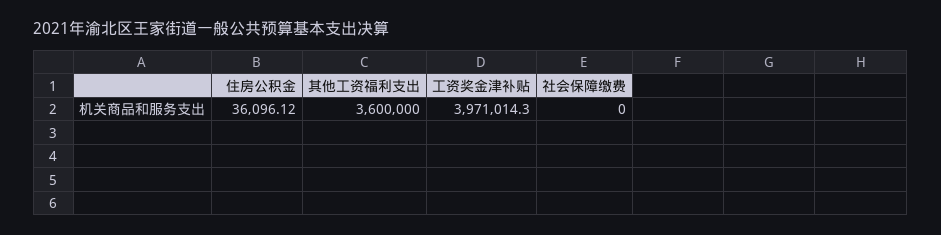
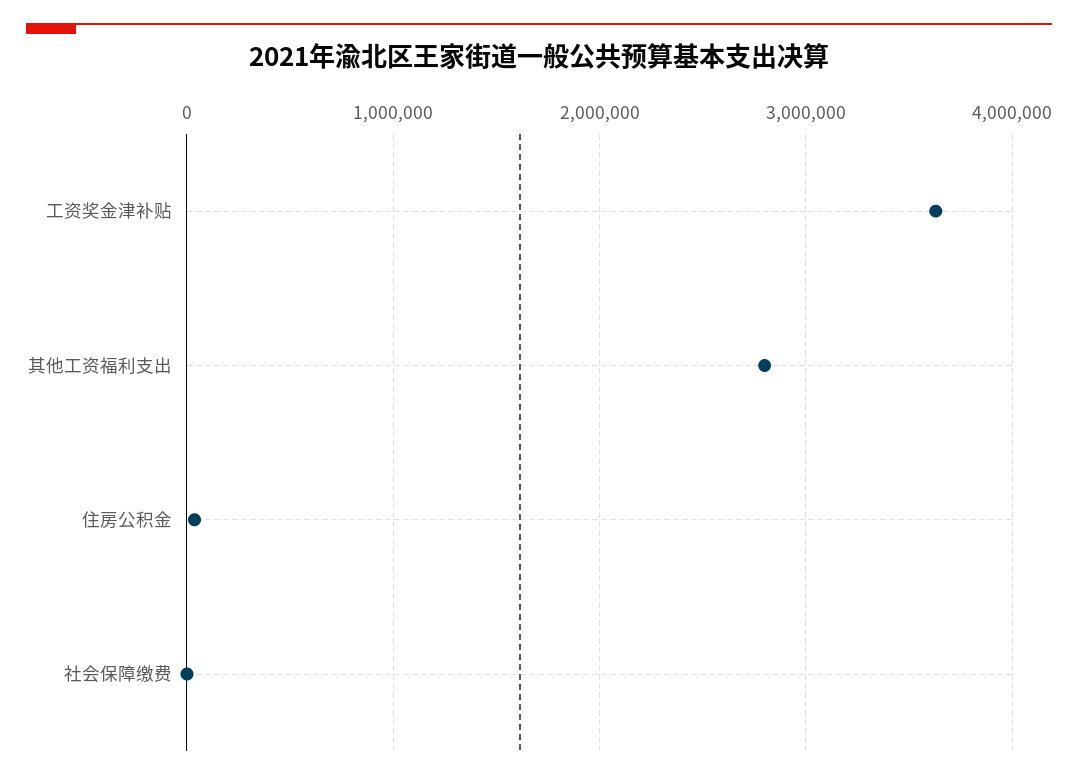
其他工资福利支出: 3600000 -> 2800000
工资奖金津补贴: 3971014.3 -> 3600000

